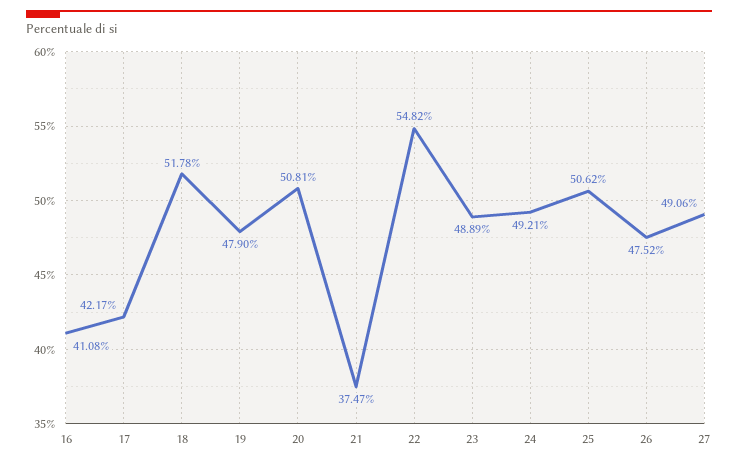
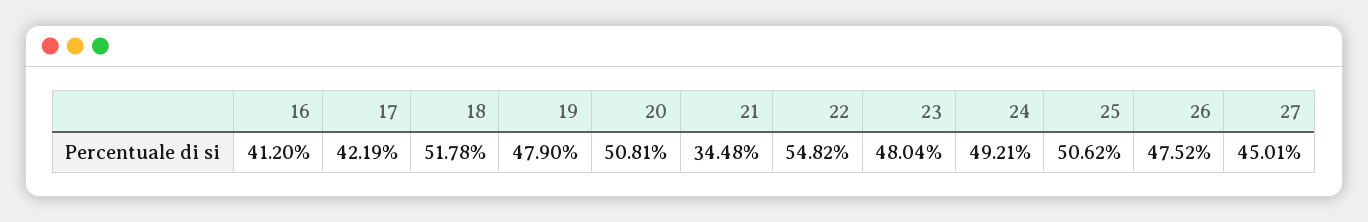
16: 41.08 -> 41.2
17: 42.17 -> 42.19
21: 37.47 -> 34.48
23: 48.89 -> 48.04
27: 49.06 -> 45.01

